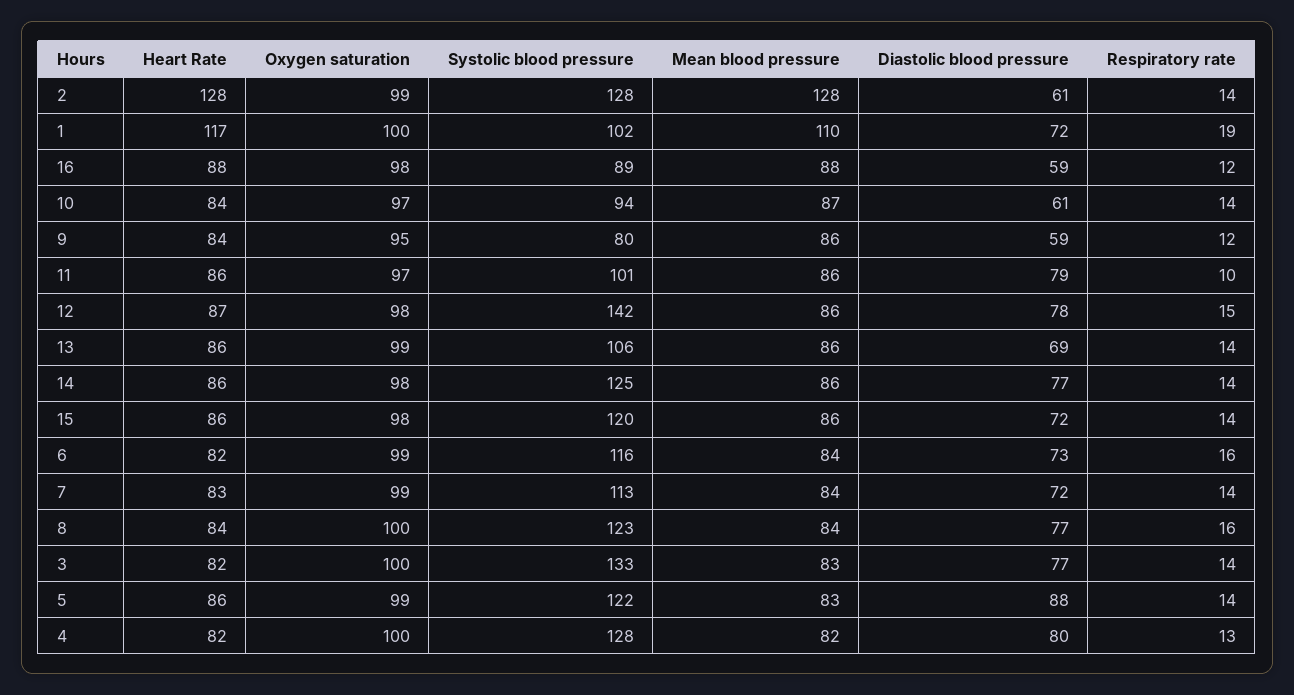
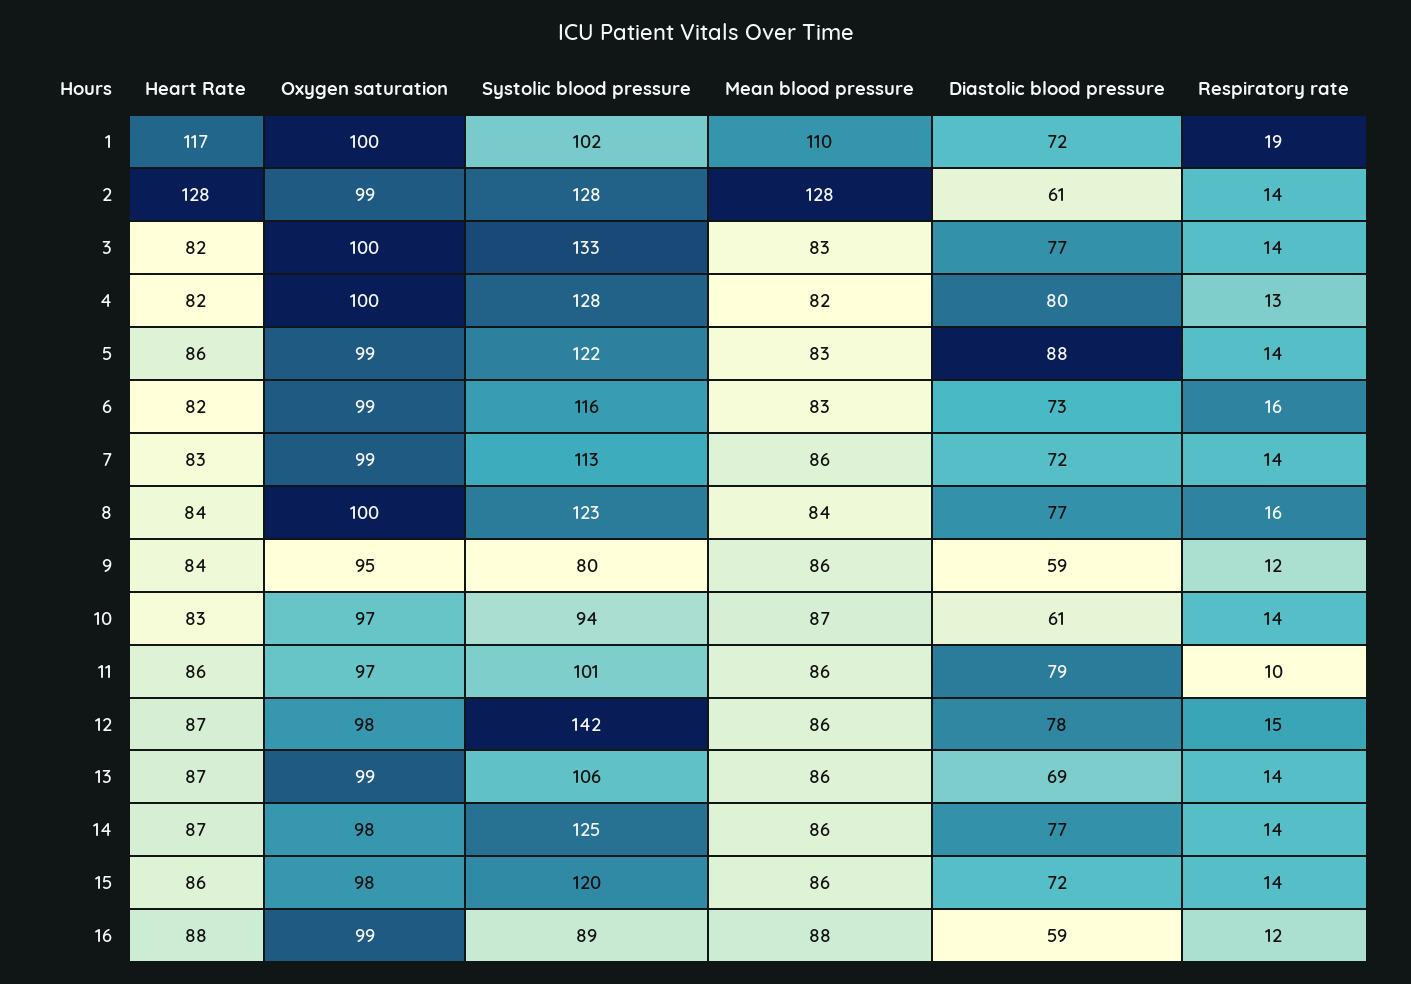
Oxygen saturation, 16: 98 -> 99
Heart Rate, 10: 84 -> 83
Heart Rate, 13: 86 -> 87
Heart Rate, 14: 86 -> 87
Mean blood pressure, 6: 84 -> 83
Mean blood pressure, 7: 84 -> 86

